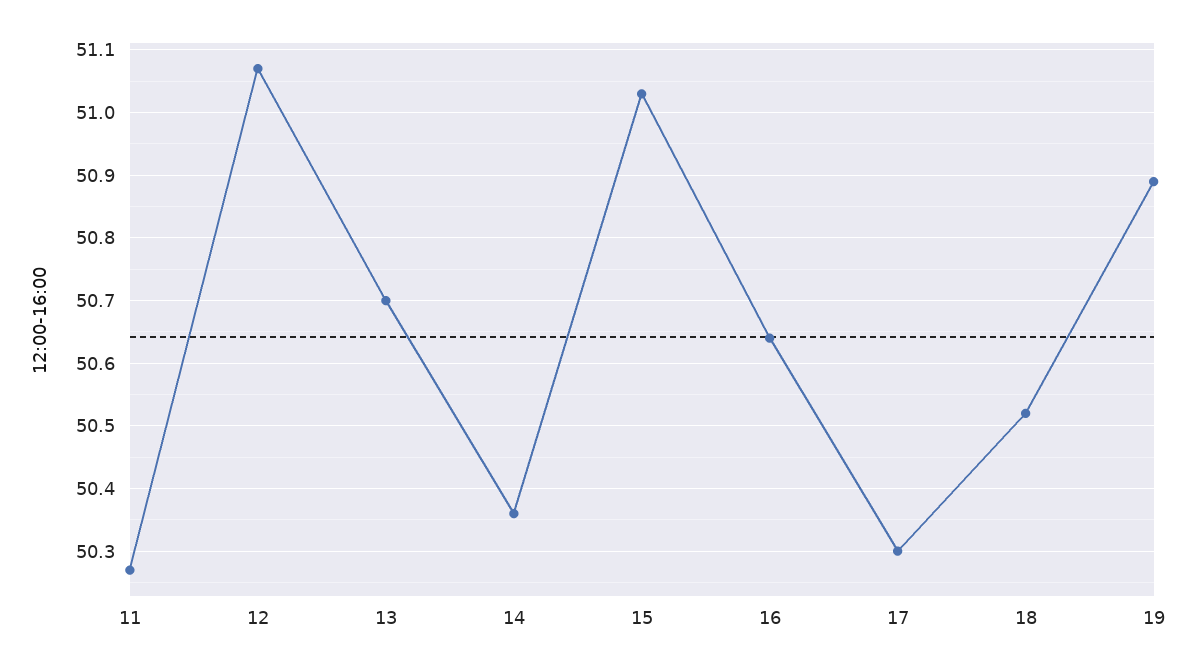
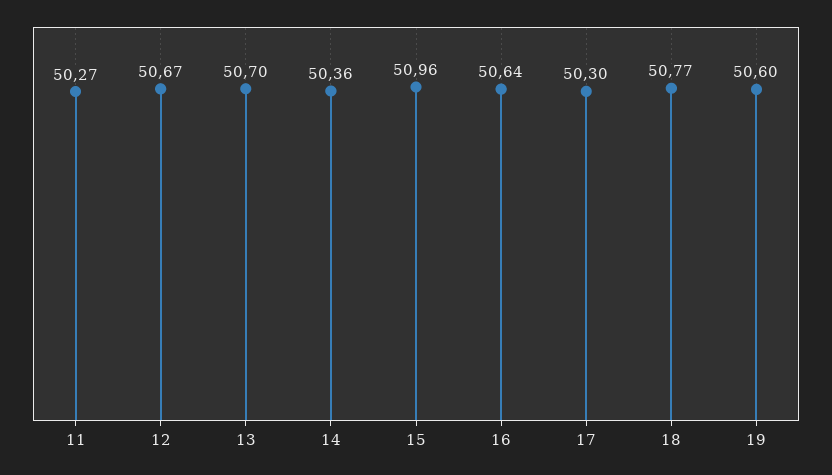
12: 51.07 -> 50.67
15: 51.03 -> 50.96
18: 50.52 -> 50.77
19: 50.89 -> 50.6

